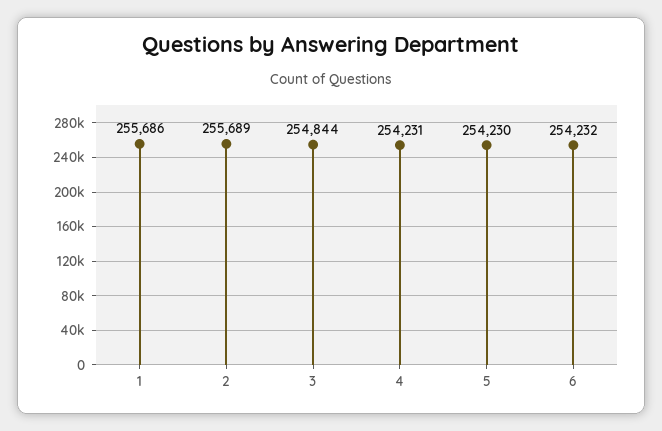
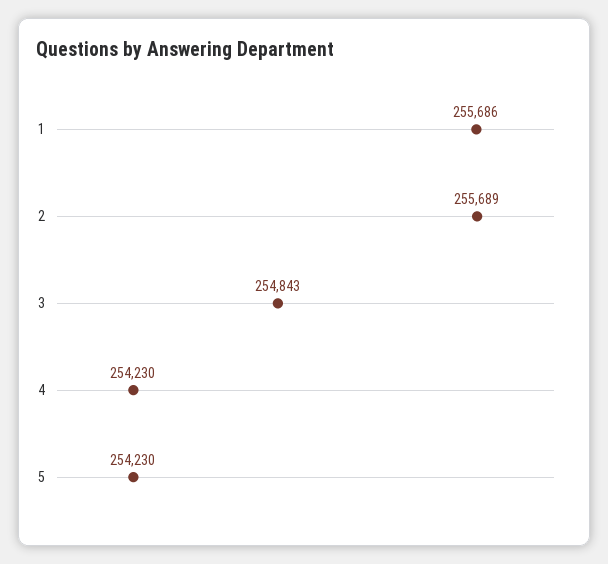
3: 254844 -> 254843
4: 254231 -> 254230
6: 254232 -> none

